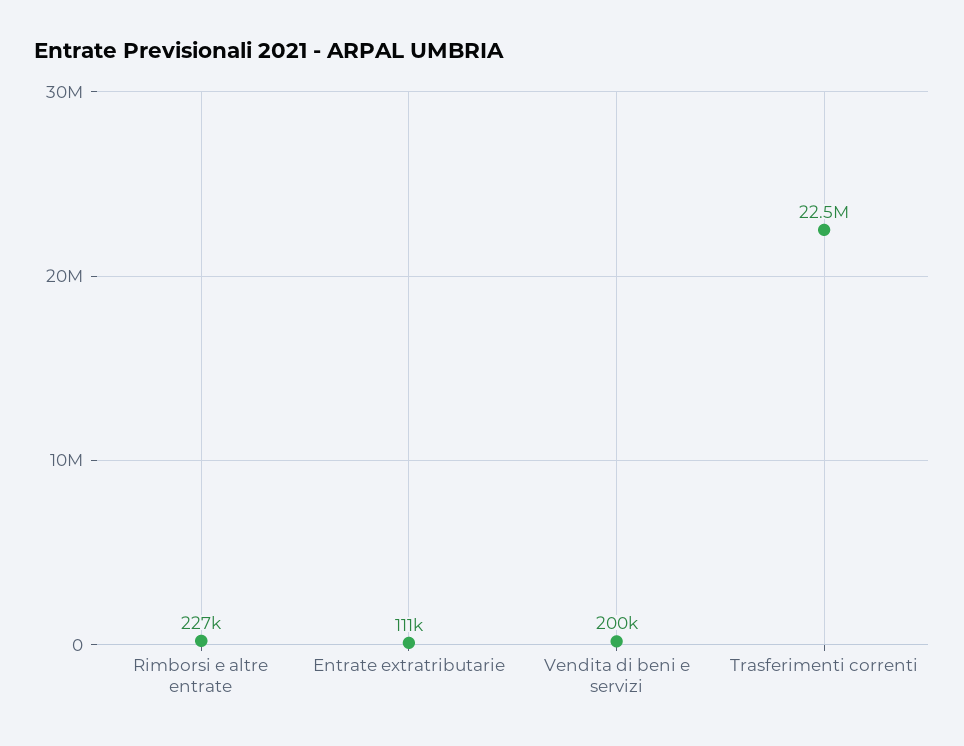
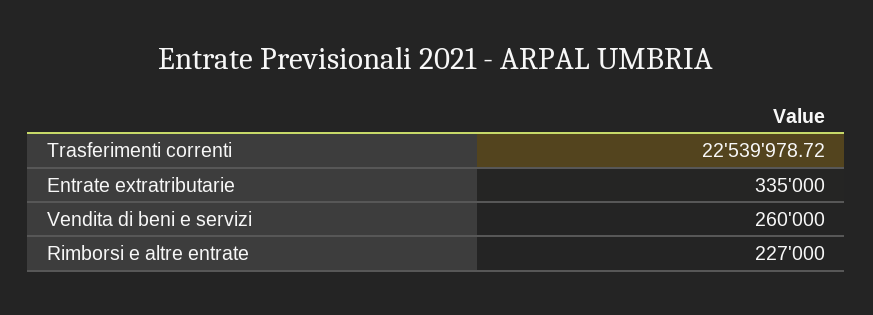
Entrate extratributarie: 111000 -> 335000
Vendita di beni e servizi: 200000 -> 260000

